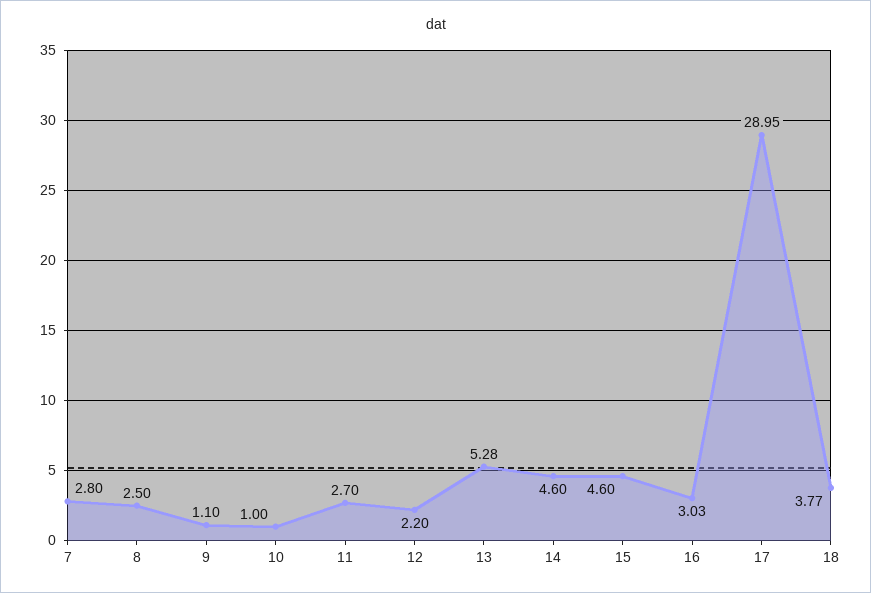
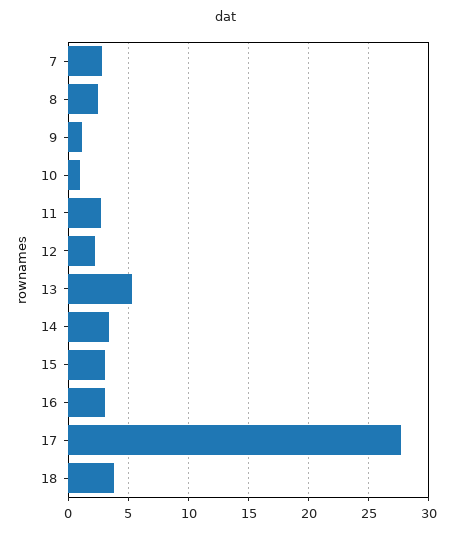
14: 4.6 -> 3.5
15: 4.6 -> 3
17: 28.95 -> 27.5

